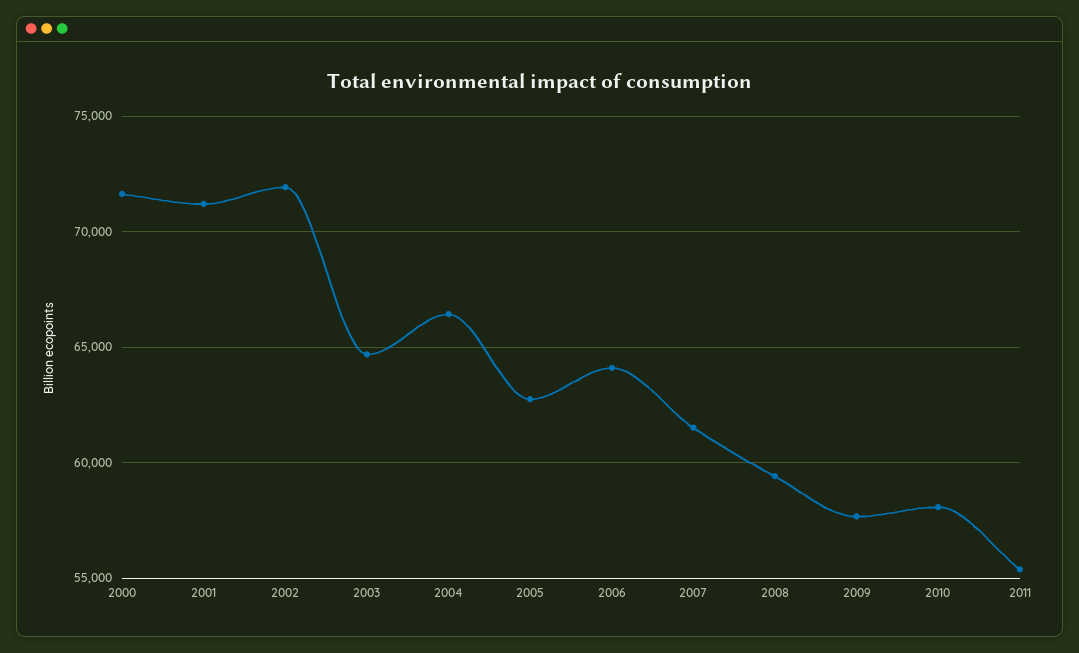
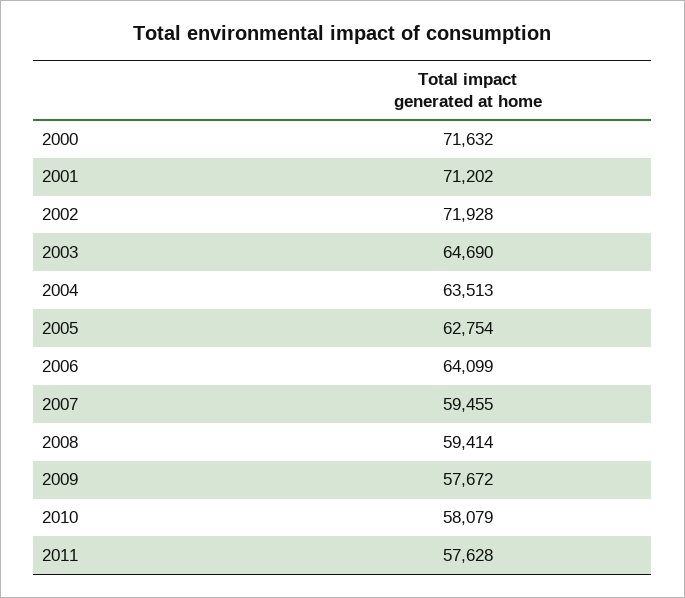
2004: 66500 -> 63513
2007: 61500 -> 59455
2011: 55500 -> 57628

